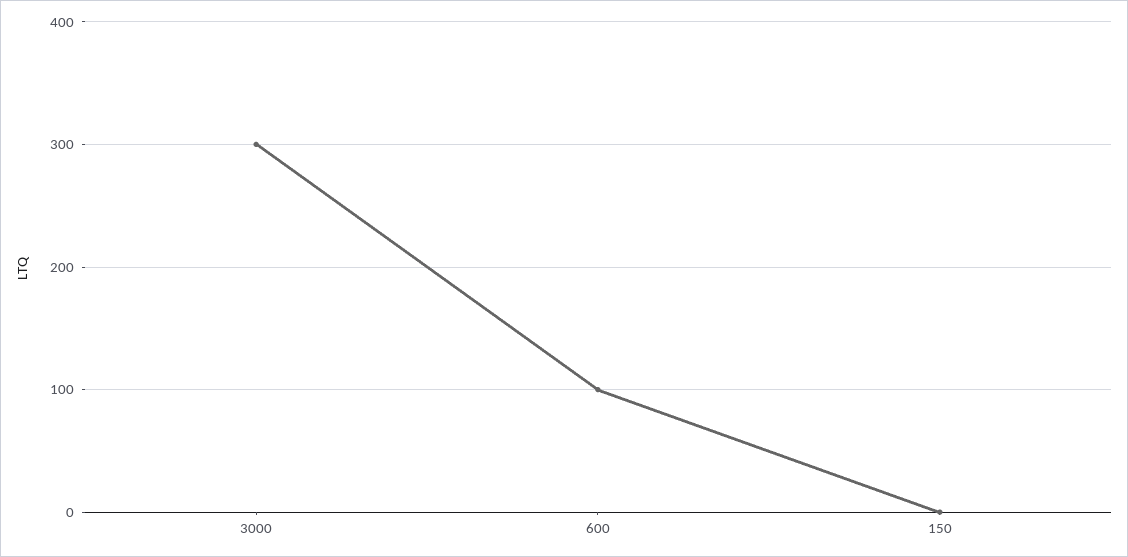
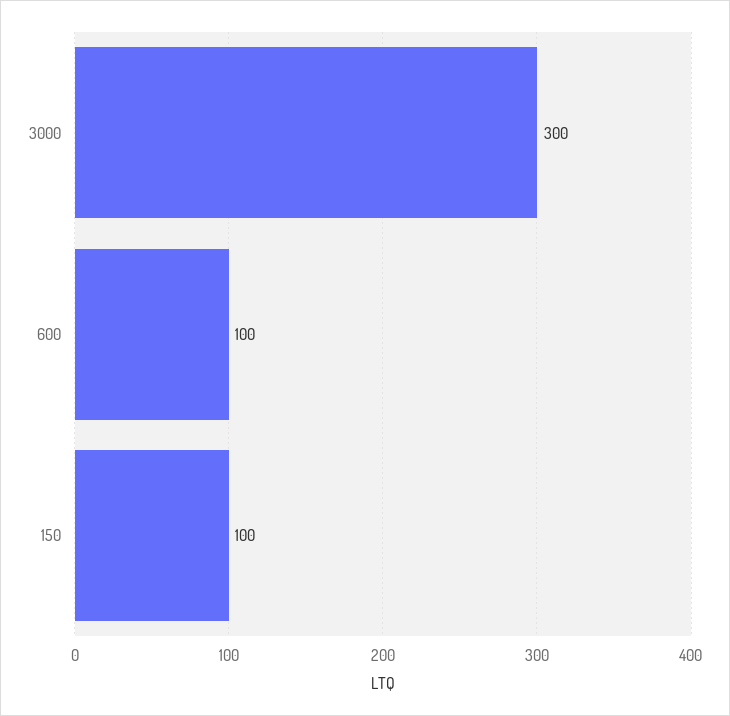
150: 0 -> 100

